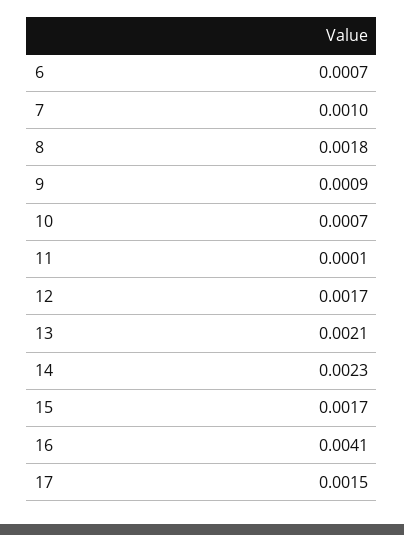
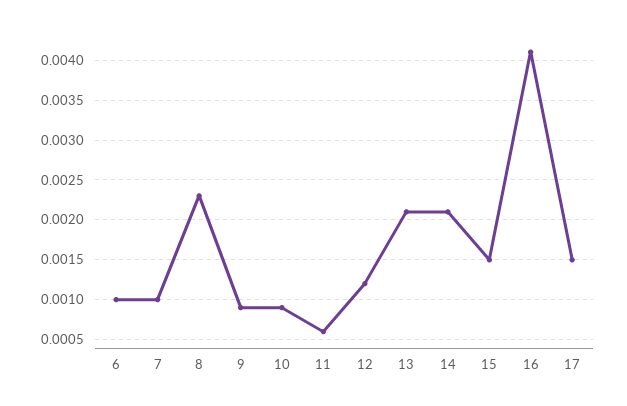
6: 0.0007 -> 0.001
8: 0.0018 -> 0.0023
10: 0.0007 -> 0.0009
11: 0.0001 -> 0.0006
12: 0.0017 -> 0.0012
14: 0.0023 -> 0.0021
15: 0.0017 -> 0.0015

